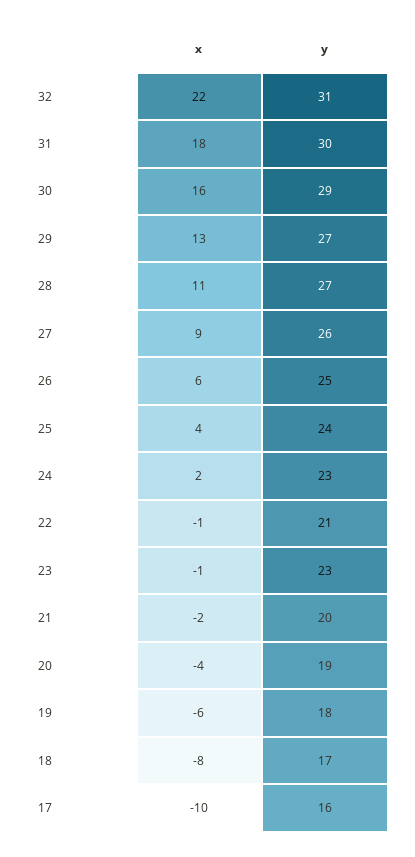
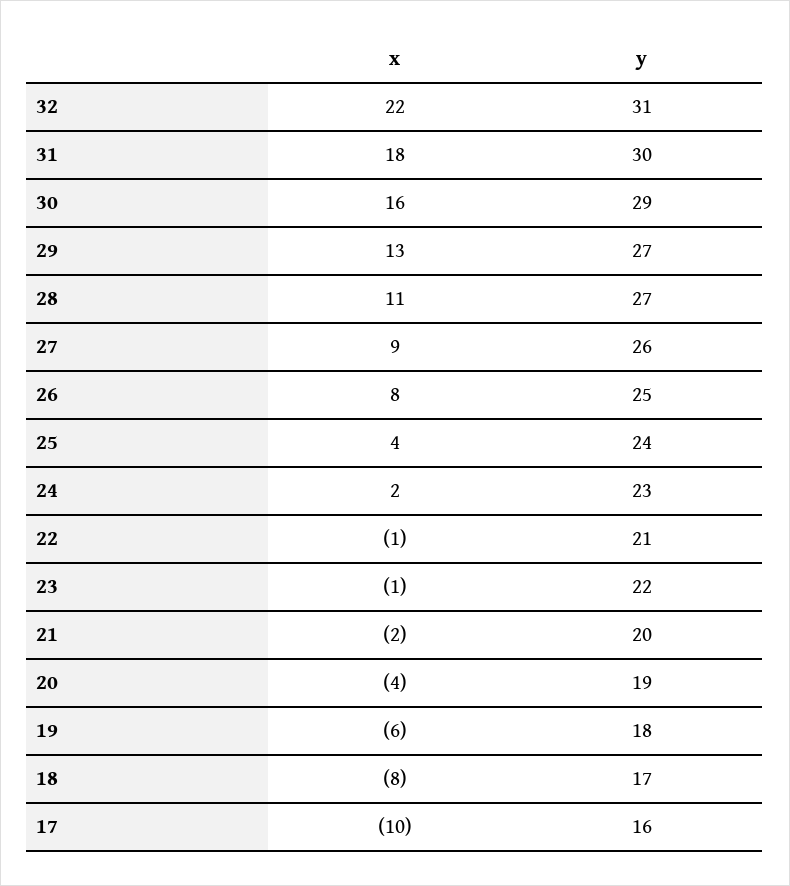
x, 26: 6 -> 8
y, 23: 23 -> 22

